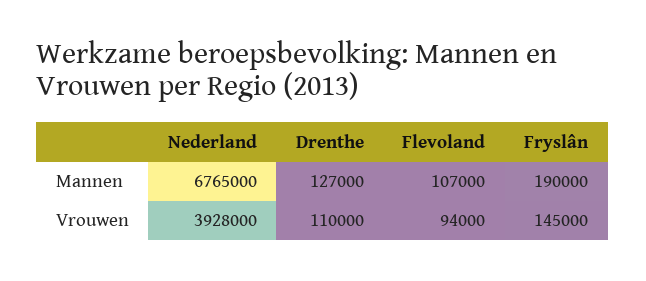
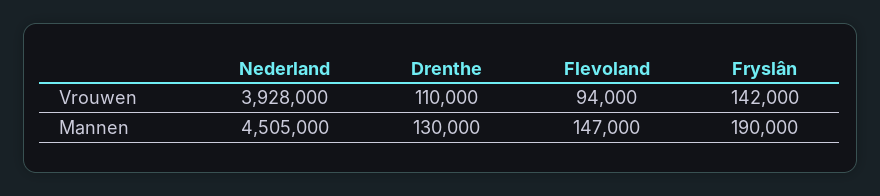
Nederland, Mannen: 6765000 -> 4505000
Drenthe, Mannen: 127000 -> 130000
Flevoland, Mannen: 107000 -> 147000
Fryslân, Vrouwen: 145000 -> 142000

